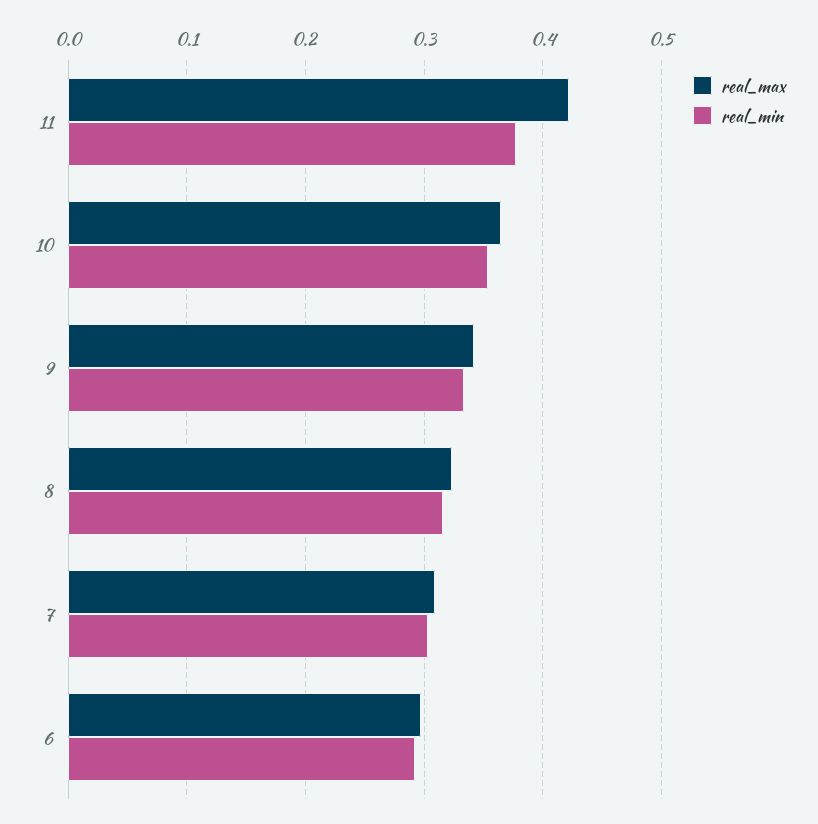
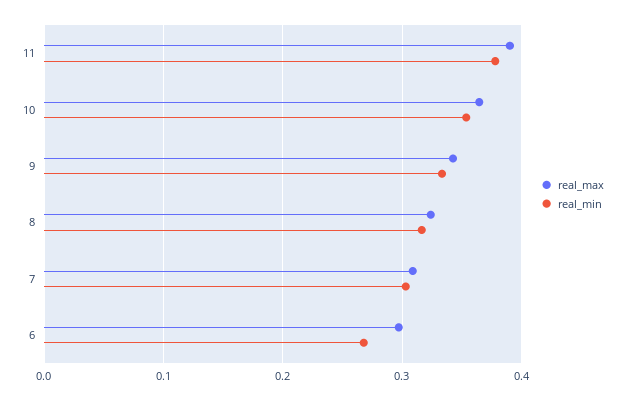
real_max, 11: 0.42 -> 0.39
real_min, 6: 0.29 -> 0.27

